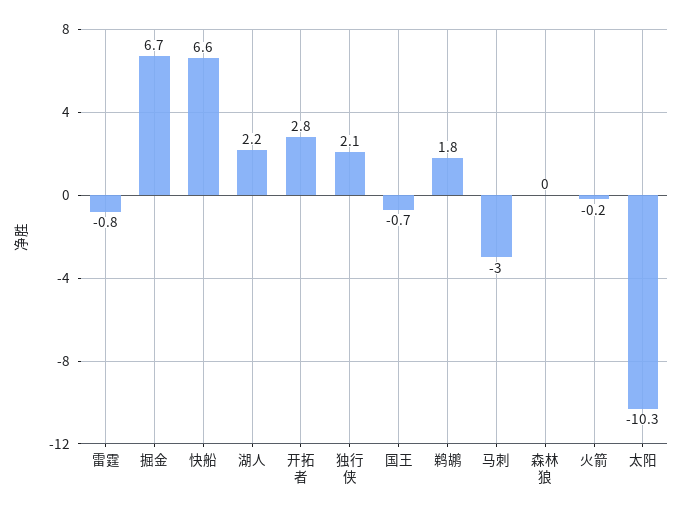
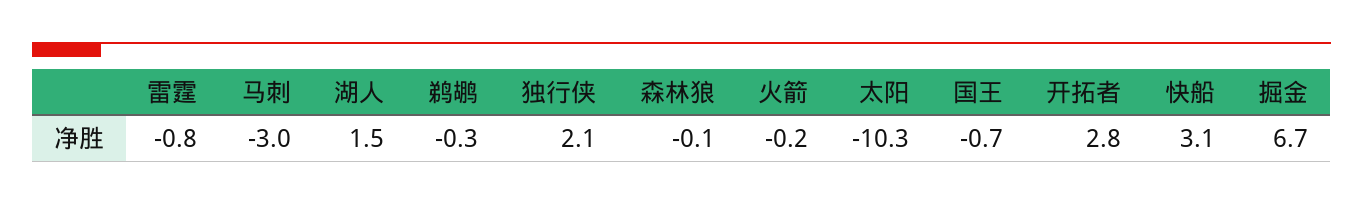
快船: 6.6 -> 3.1
湖人: 2.2 -> 1.5
鹈鹕: 1.8 -> -0.3
森林狼: 0 -> -0.1

